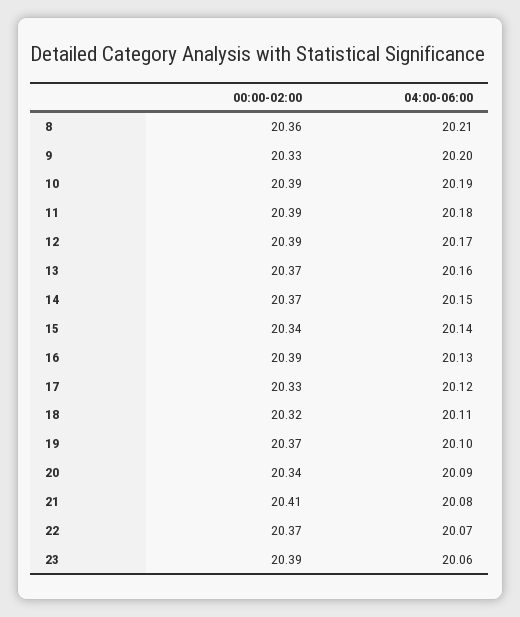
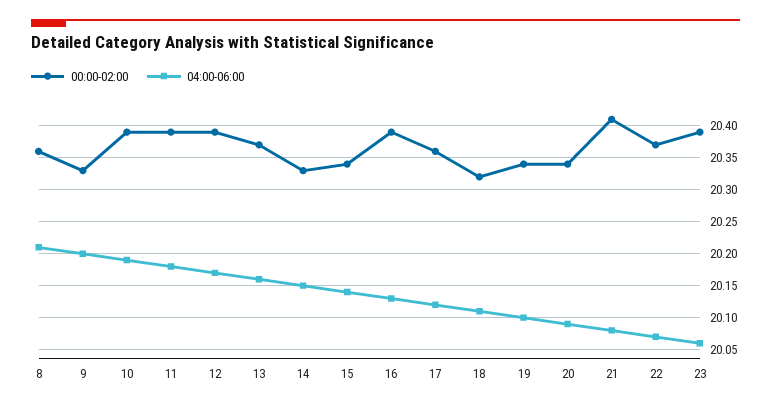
00:00-02:00, 14: 20.37 -> 20.33
00:00-02:00, 17: 20.33 -> 20.36
00:00-02:00, 19: 20.37 -> 20.34

